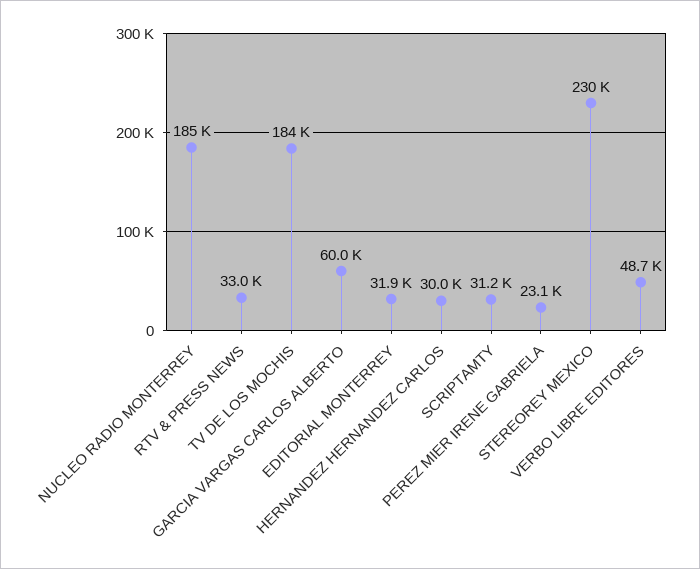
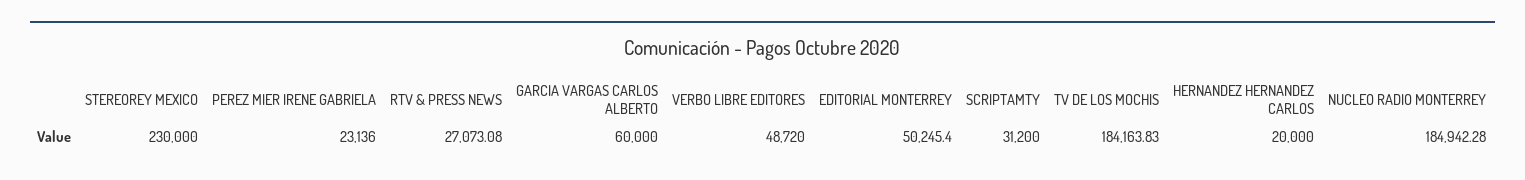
RTV & PRESS NEWS: 33000 -> 27073.08
EDITORIAL MONTERREY: 31900 -> 50245.4
HERNANDEZ HERNANDEZ CARLOS: 30000 -> 20000

